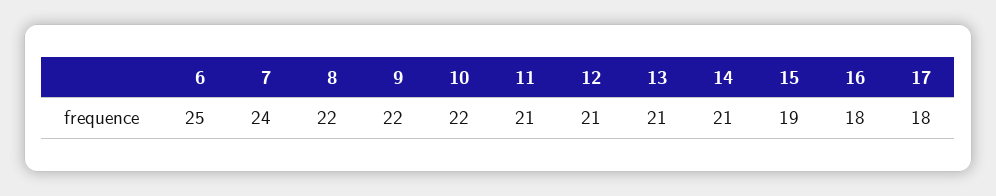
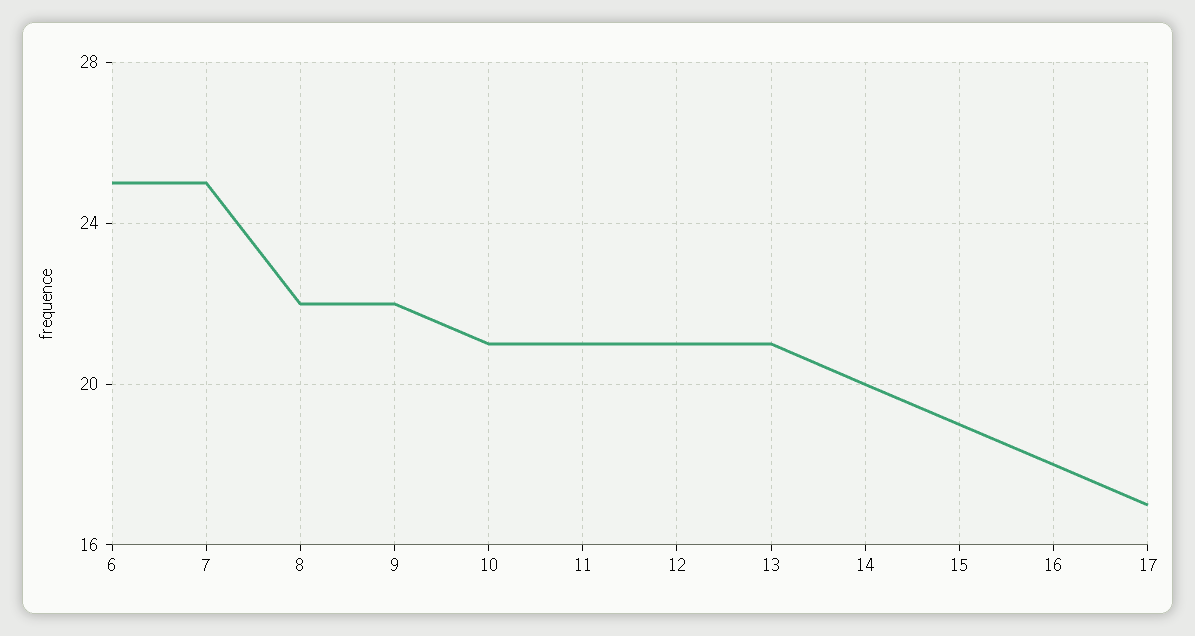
7: 24 -> 25
10: 22 -> 21
14: 21 -> 20
17: 18 -> 17

